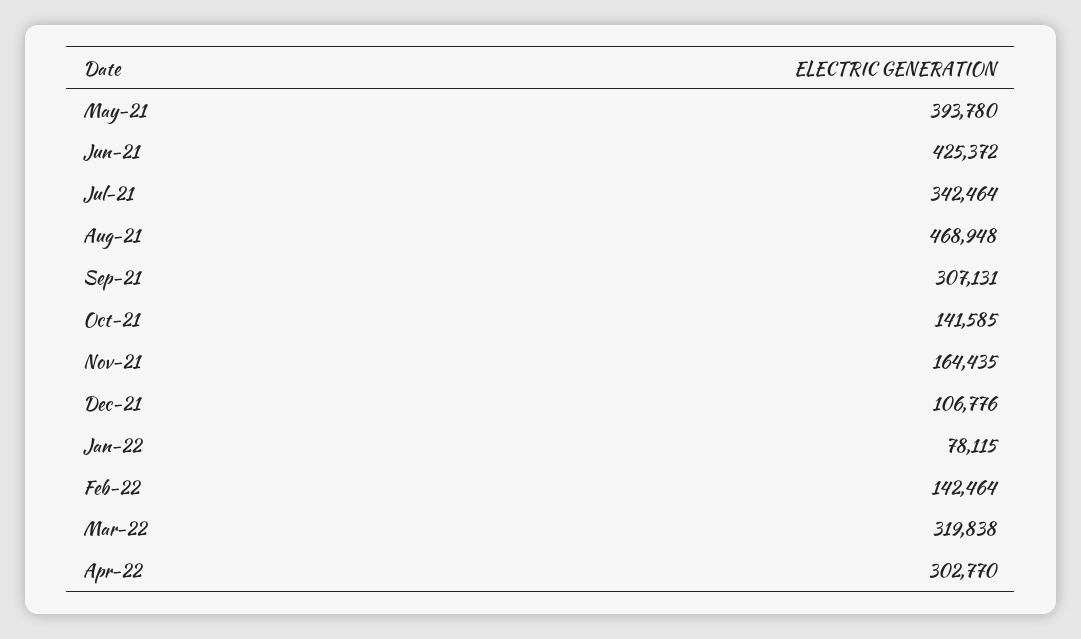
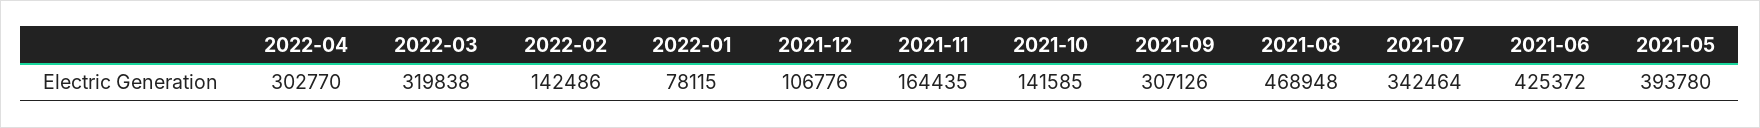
Sep-21: 307131 -> 307126
Feb-22: 142464 -> 142486

